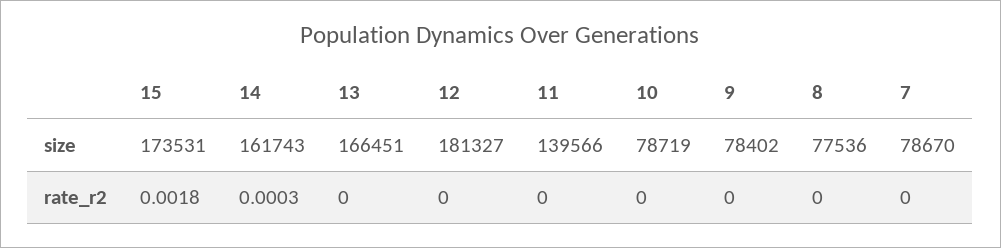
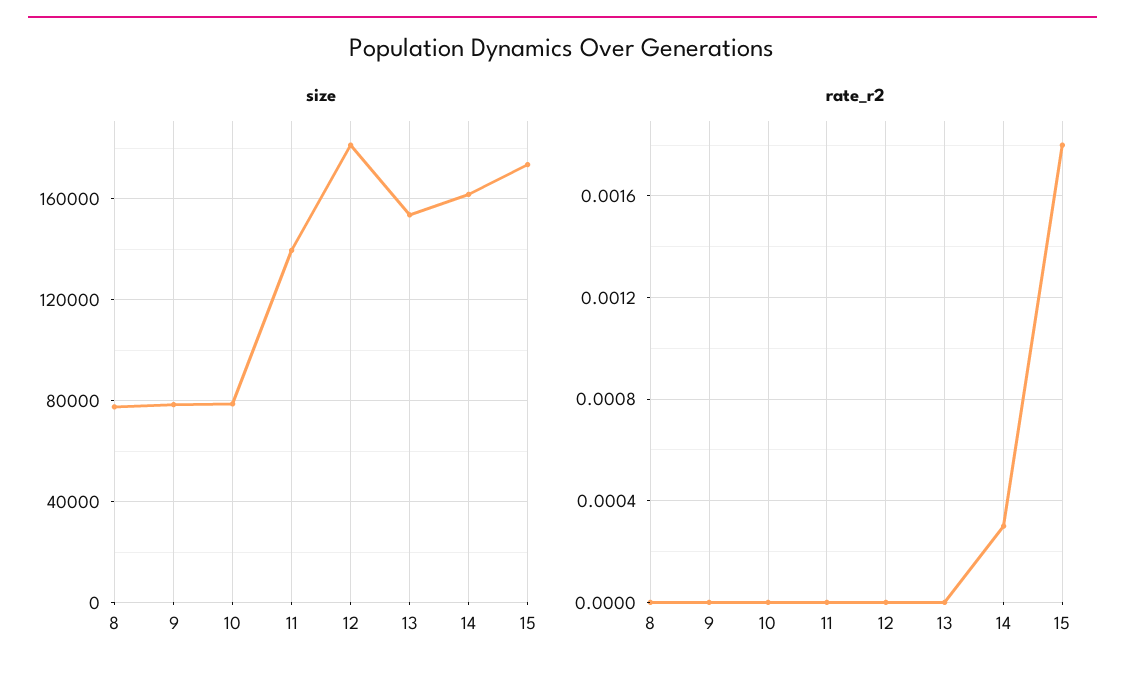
size, 13: 166451 -> 155000
size, 7: 78670 -> none
rate_r2, 7: 0 -> none

